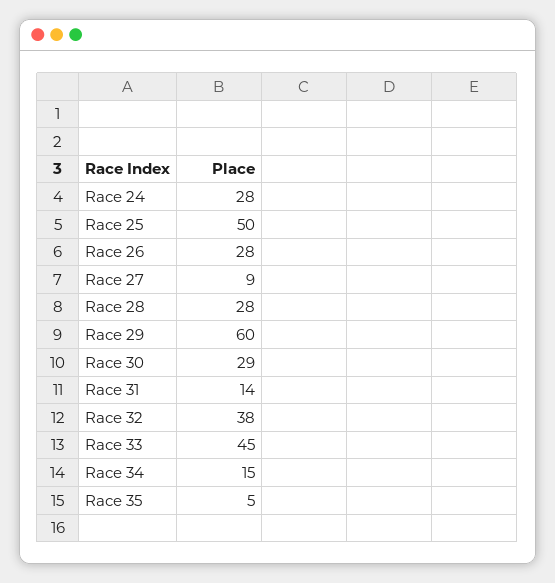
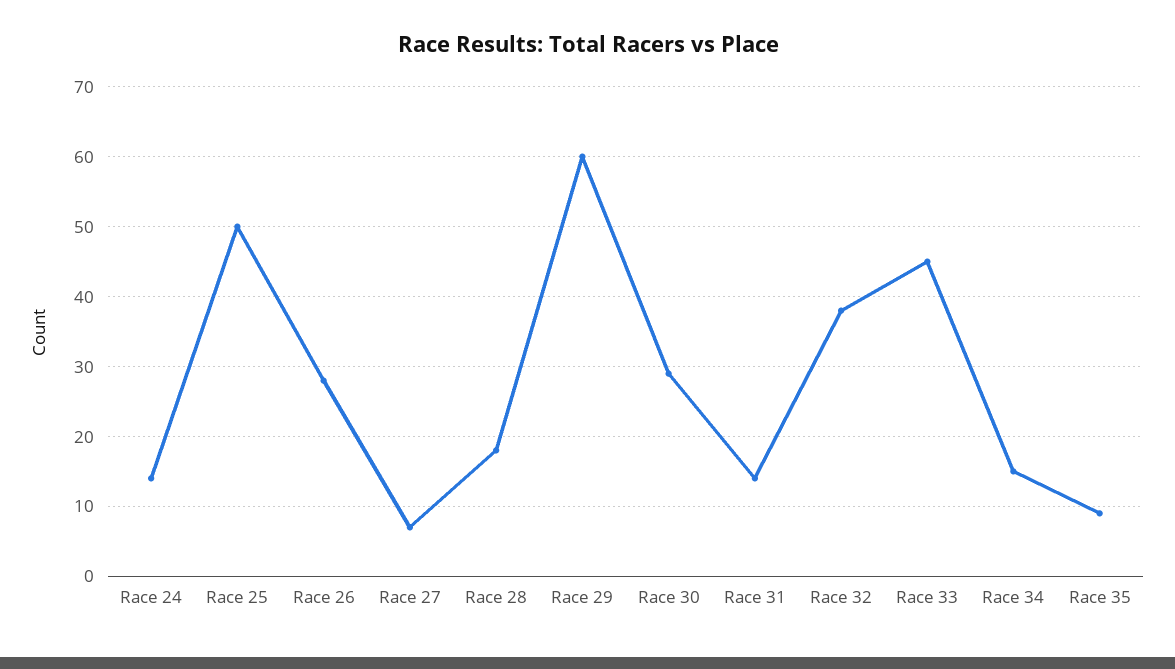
Race 24: 28 -> 14
Race 27: 9 -> 7
Race 28: 28 -> 18
Race 35: 5 -> 9

